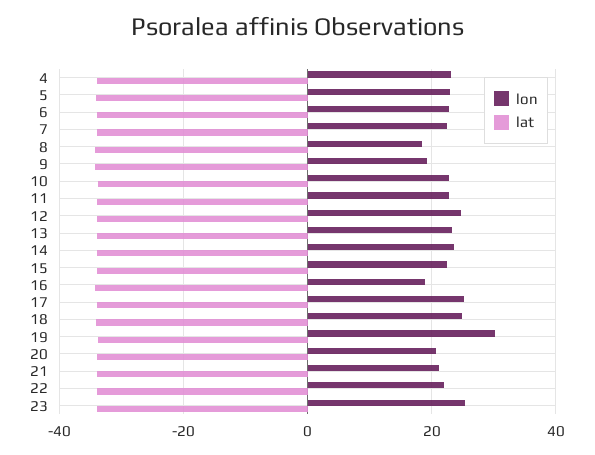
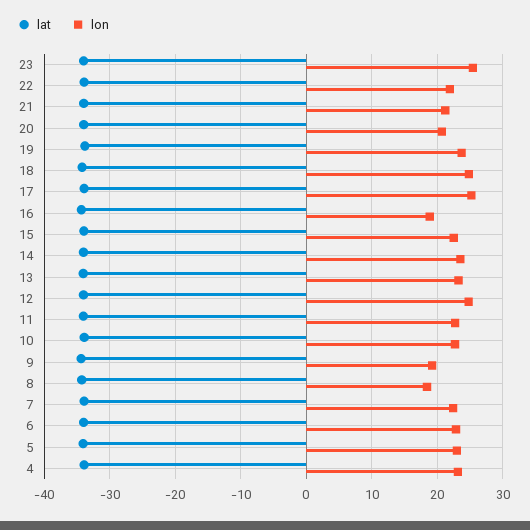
lon, 19: 30 -> 24

